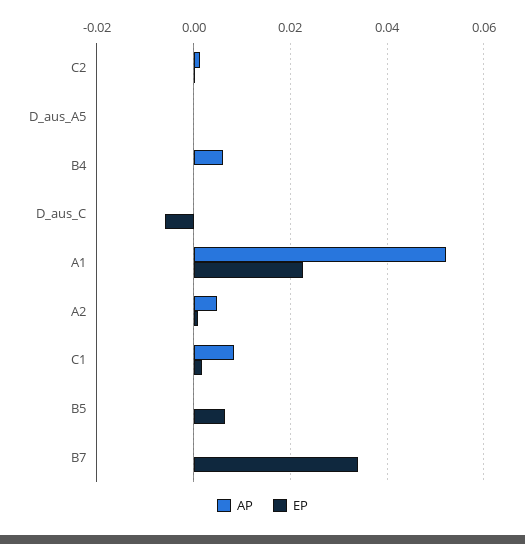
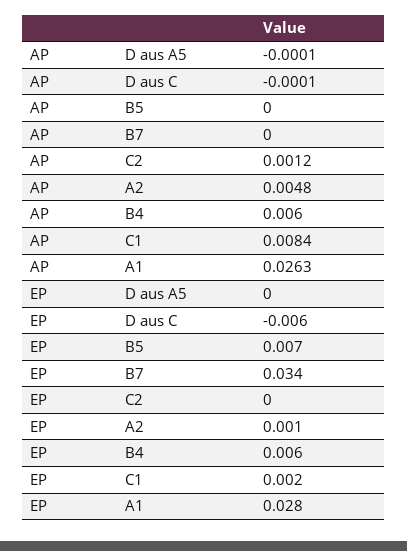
EP, B4: 0 -> 0.006
AP, A1: 0.052 -> 0.0263
EP, A1: 0.022 -> 0.028

